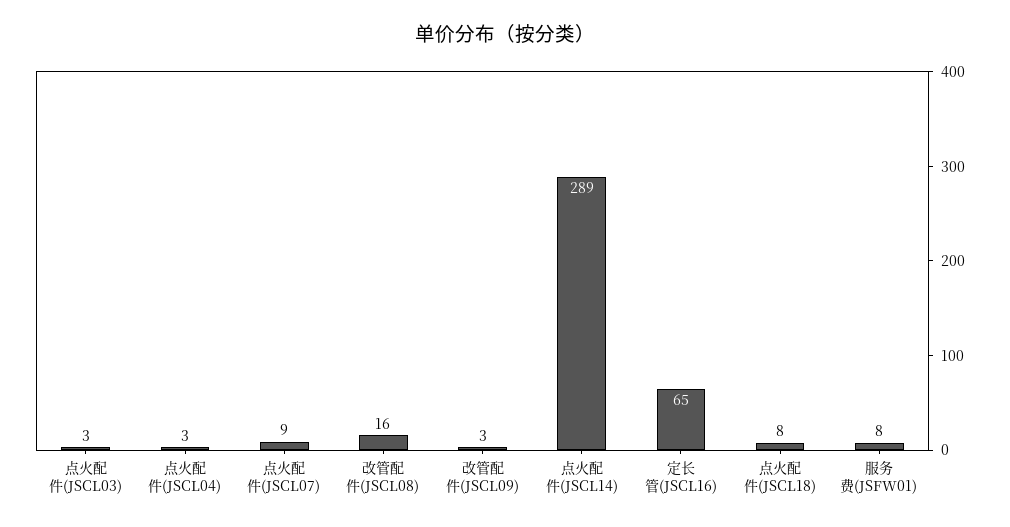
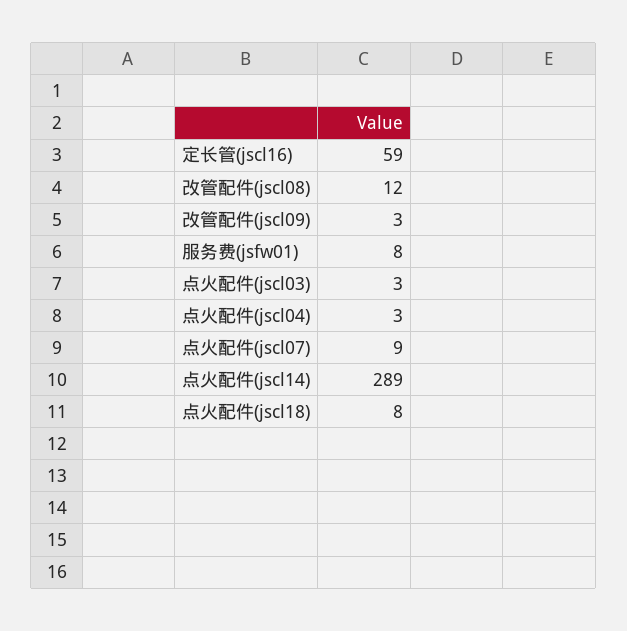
改管配件(JSCL08): 16 -> 12
定长管(JSCL16): 65 -> 59

